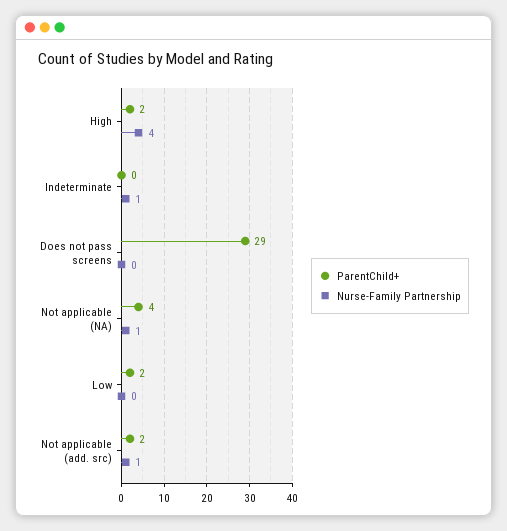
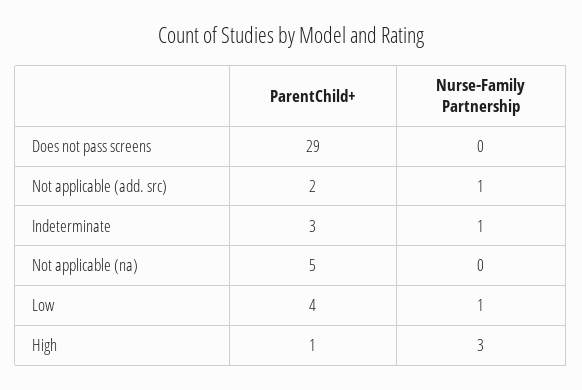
ParentChild+, High: 2 -> 1
Nurse-Family Partnership, High: 4 -> 3
ParentChild+, Indeterminate: 0 -> 3
ParentChild+, Not applicable (NA): 4 -> 5
Nurse-Family Partnership, Not applicable (NA): 1 -> 0
ParentChild+, Low: 2 -> 4
Nurse-Family Partnership, Low: 0 -> 1

